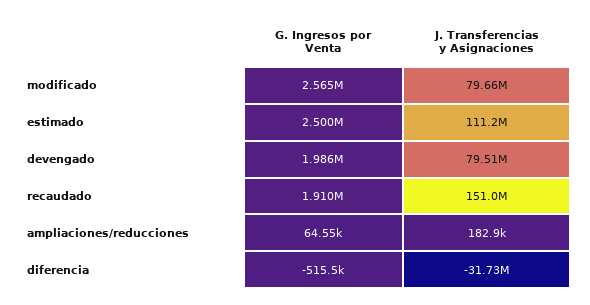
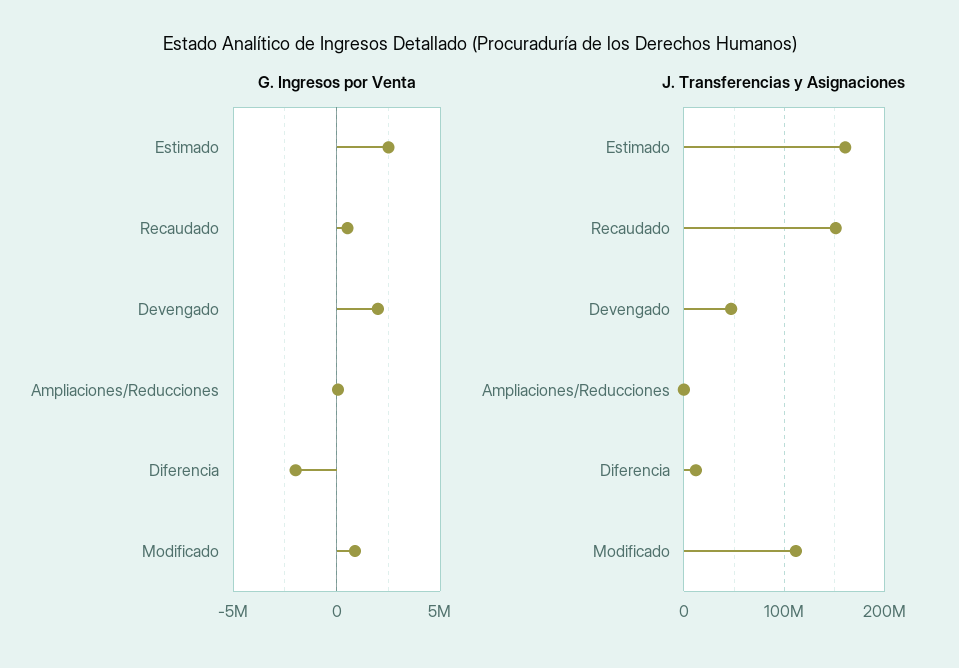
G. Ingresos por Venta, modificado: 2565000 -> 1000000
J. Transferencias y Asignaciones, modificado: 79660000 -> 110000000
J. Transferencias y Asignaciones, estimado: 111200000 -> 160000000
J. Transferencias y Asignaciones, devengado: 79510000 -> 50000000
G. Ingresos por Venta, recaudado: 1910000 -> 500000
G. Ingresos por Venta, diferencia: -515500 -> -2000000
J. Transferencias y Asignaciones, diferencia: -31730000 -> 10000000

